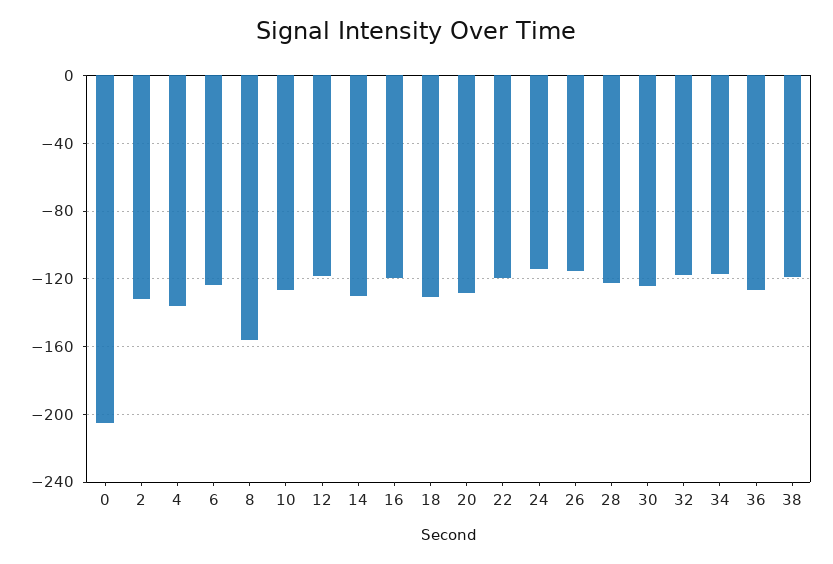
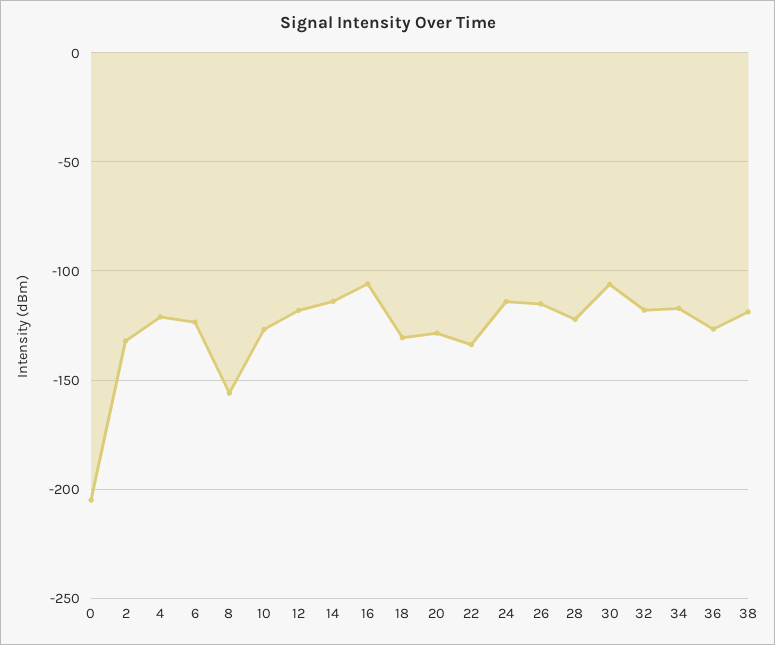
4: -135 -> -120
14: -130 -> -115
16: -120 -> -105
22: -120 -> -135
30: -125 -> -105

